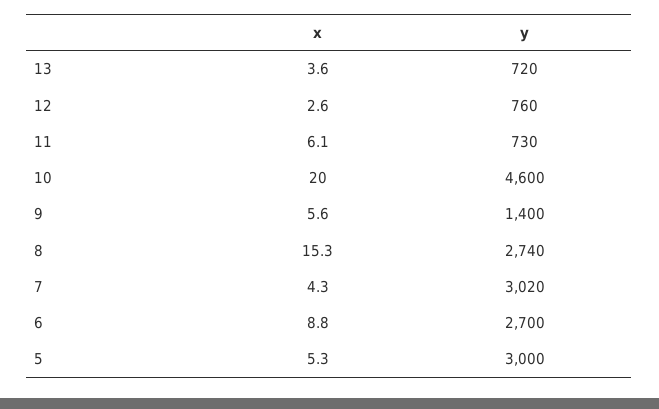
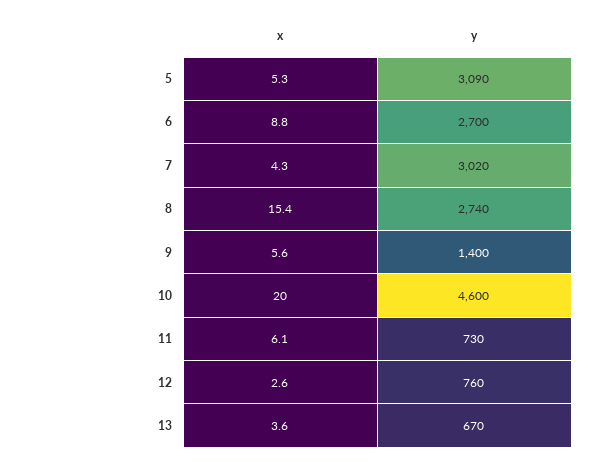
y, 13: 720 -> 670
x, 8: 15.3 -> 15.4
y, 5: 3000 -> 3090

